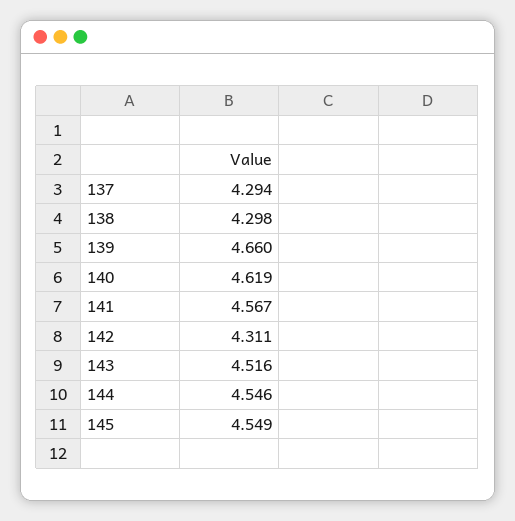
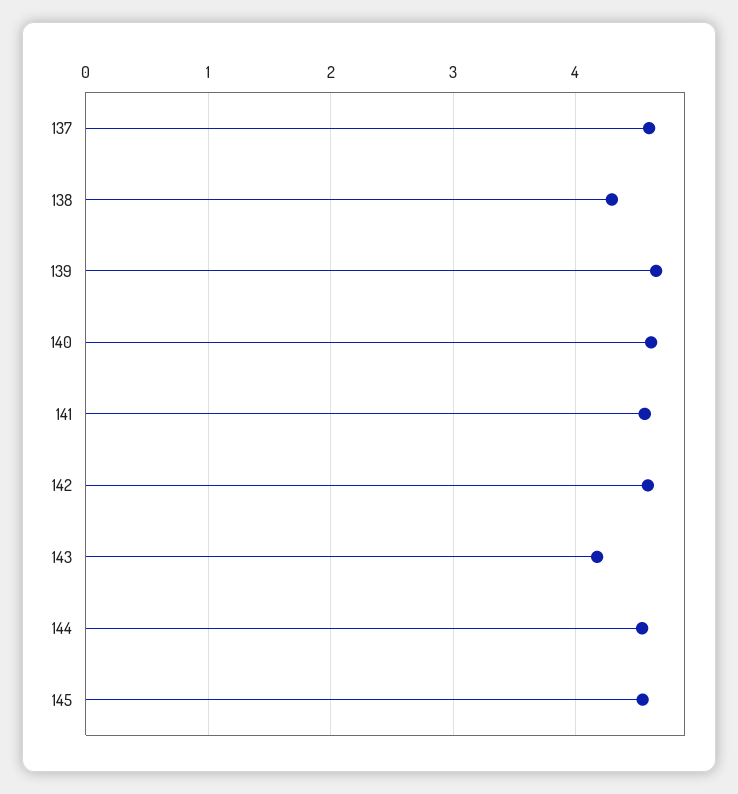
137: 4.294 -> 4.6
142: 4.311 -> 4.6
143: 4.516 -> 4.2

